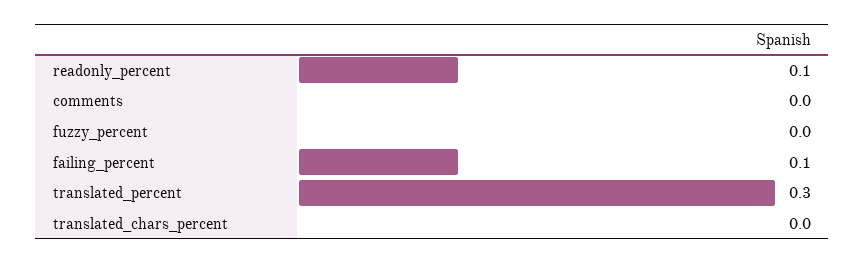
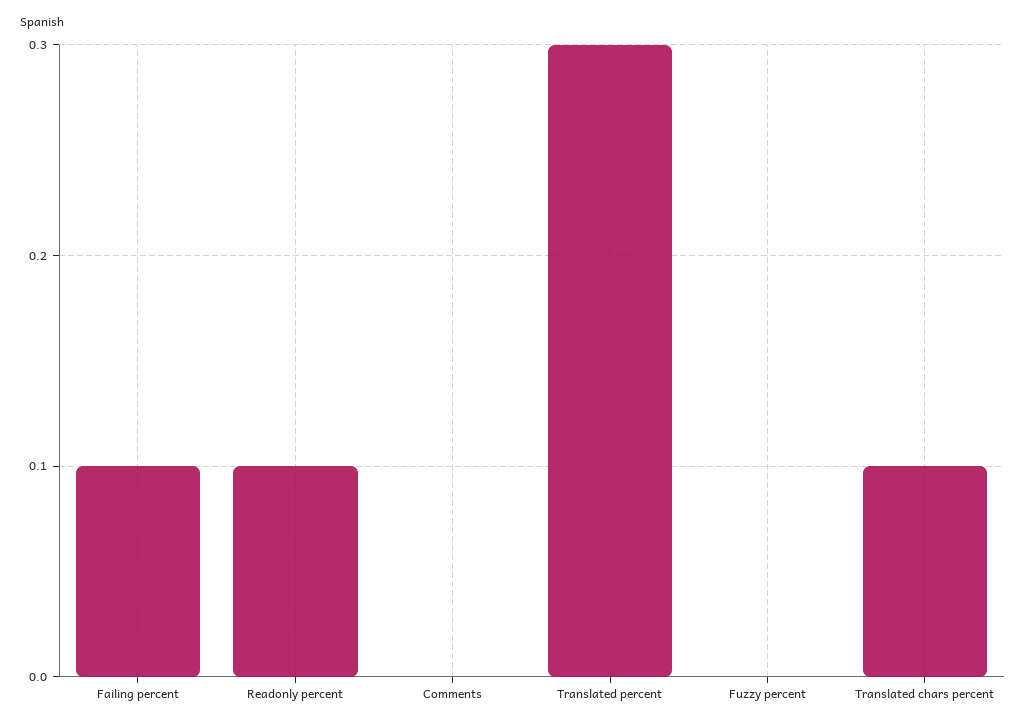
translated_chars_percent: 0 -> 0.1

